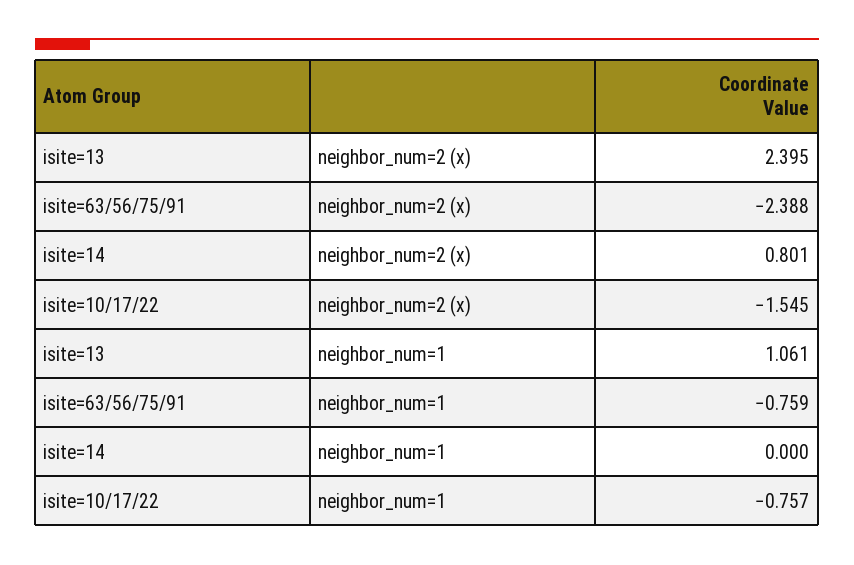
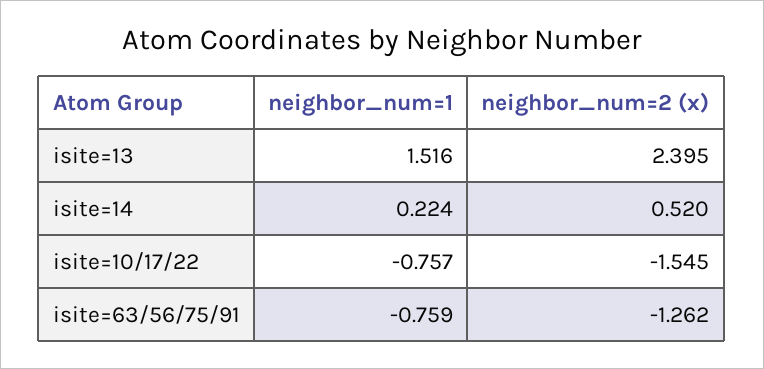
isite=63/56/75/91, neighbor_num=2 (x): -2.388 -> -1.262
isite=14, neighbor_num=2 (x): 0.801 -> 0.52
isite=13, neighbor_num=1: 1.061 -> 1.516
isite=14, neighbor_num=1: 0 -> 0.224

